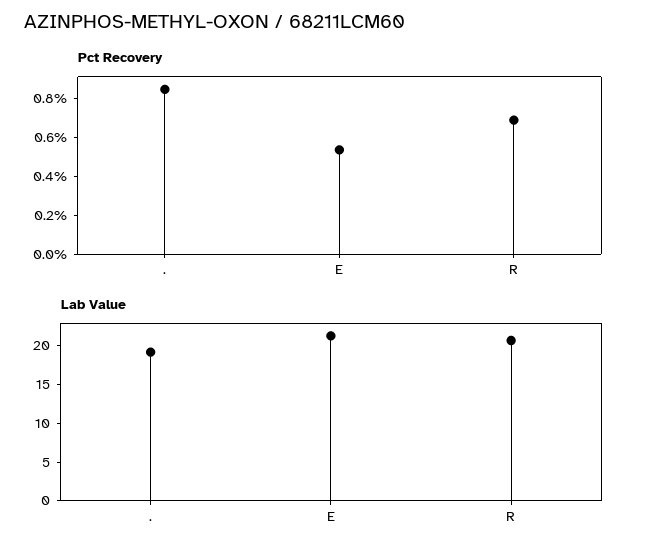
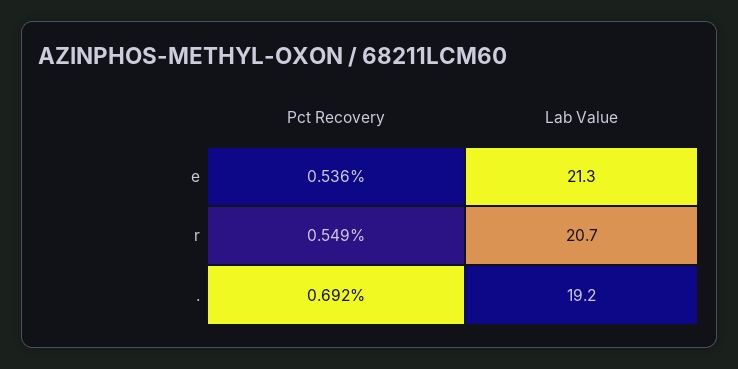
Pct Recovery, .: 0.85 -> 0.692
Pct Recovery, R: 0.7 -> 0.549

